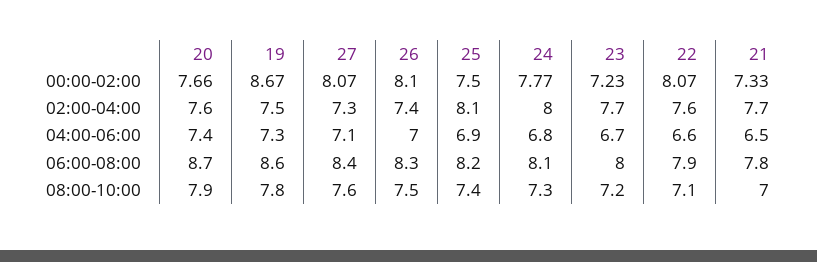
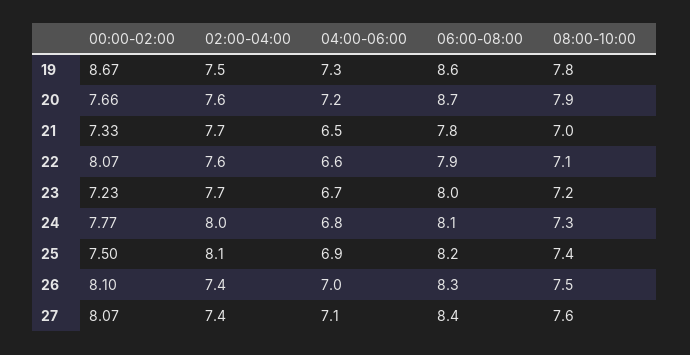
27, 02:00-04:00: 7.3 -> 7.4
20, 04:00-06:00: 7.4 -> 7.2

